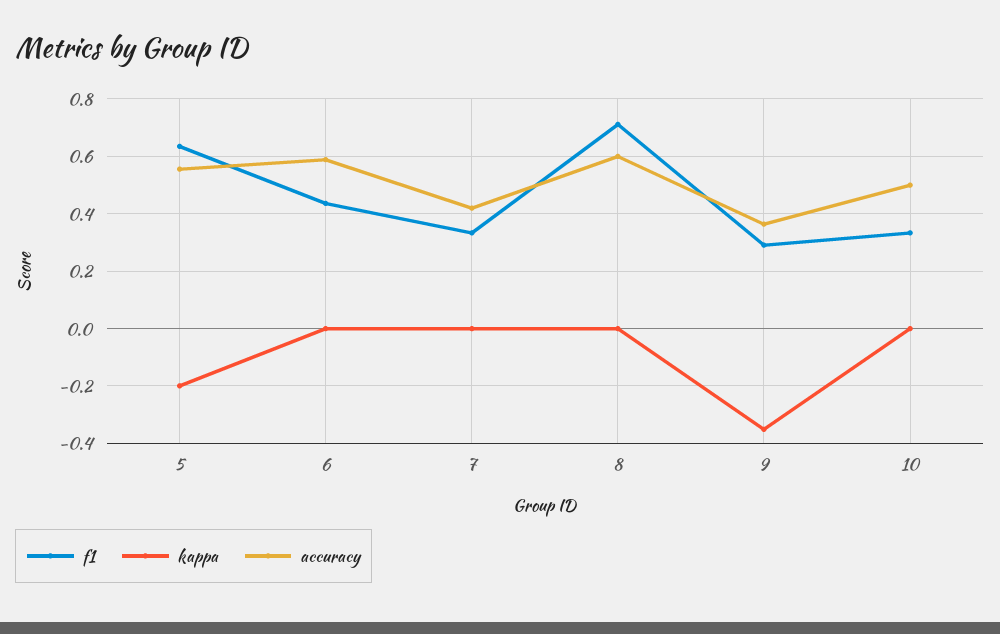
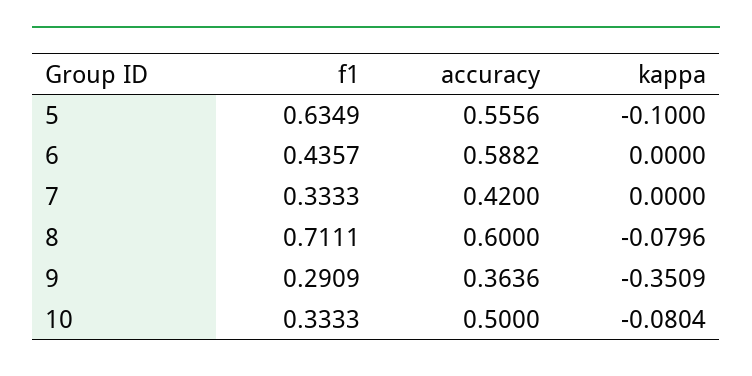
kappa, 5: -0.2 -> -0.1
kappa, 8: 0 -> -0.0796
kappa, 10: 0 -> -0.0804

